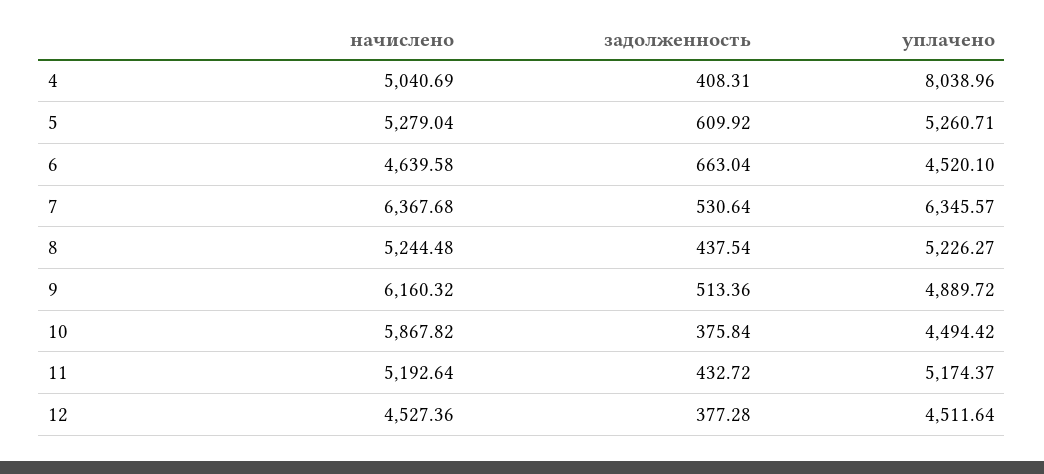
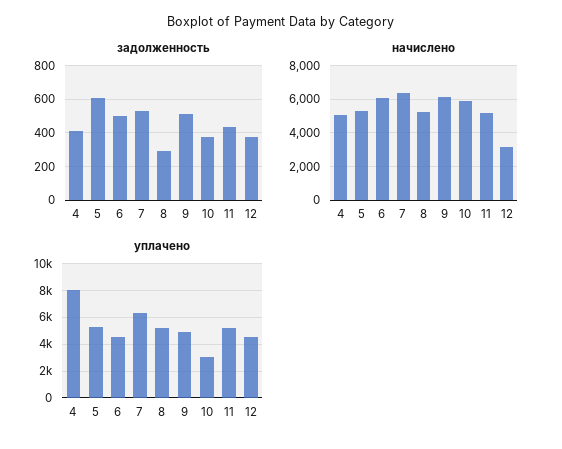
начислено, 6: 4639.58 -> 6000
задолженность, 6: 663.04 -> 500
задолженность, 8: 437.54 -> 300
уплачено, 10: 4494.42 -> 3000
начислено, 12: 4527.36 -> 3000

